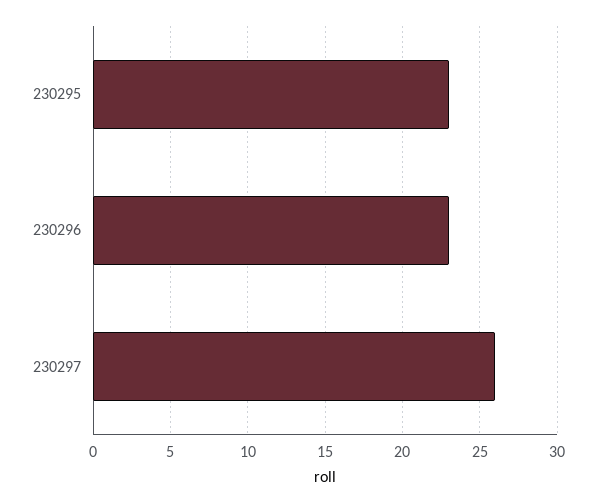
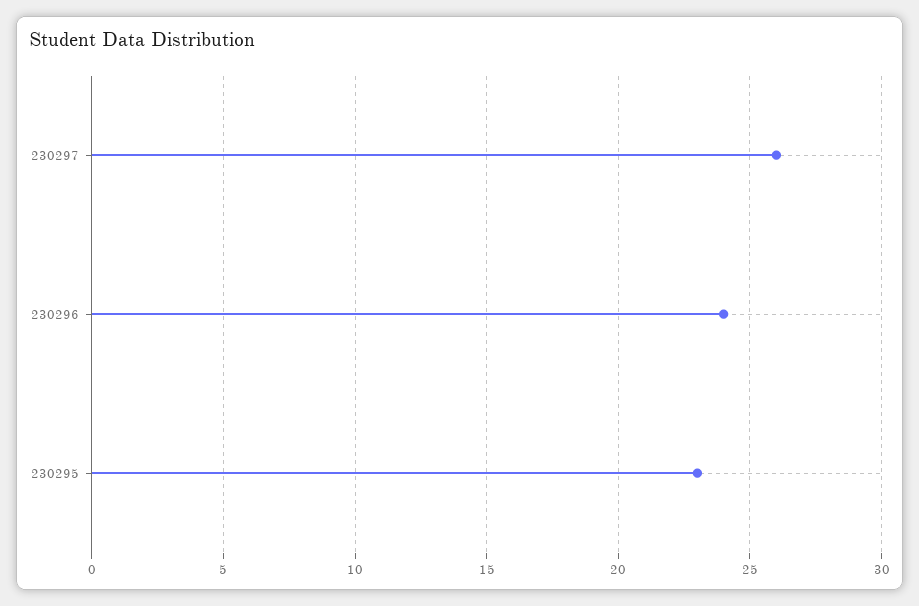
230296: 23 -> 24

